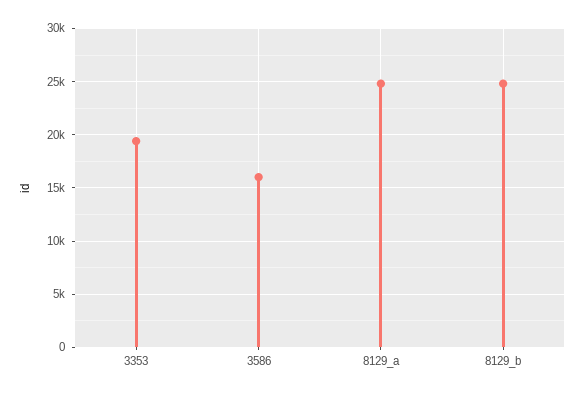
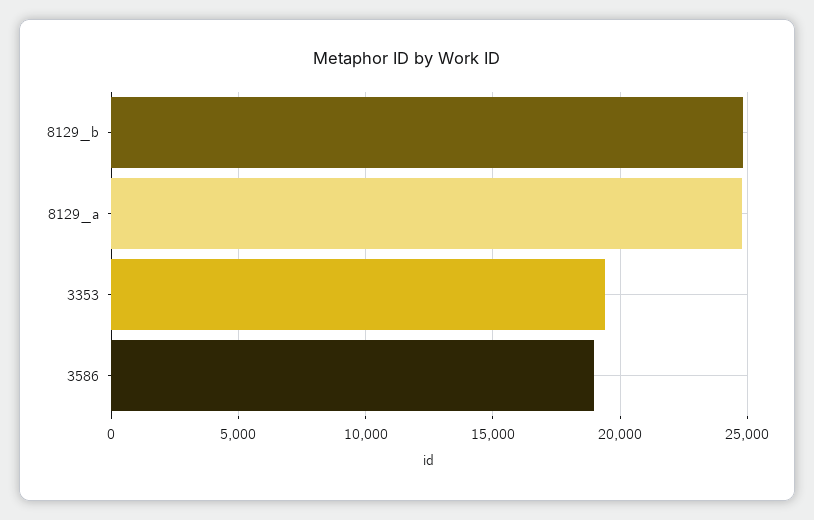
3586: 16000 -> 19000

